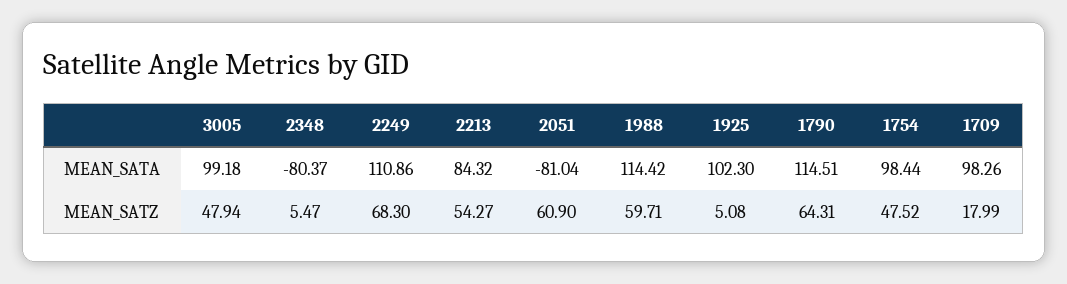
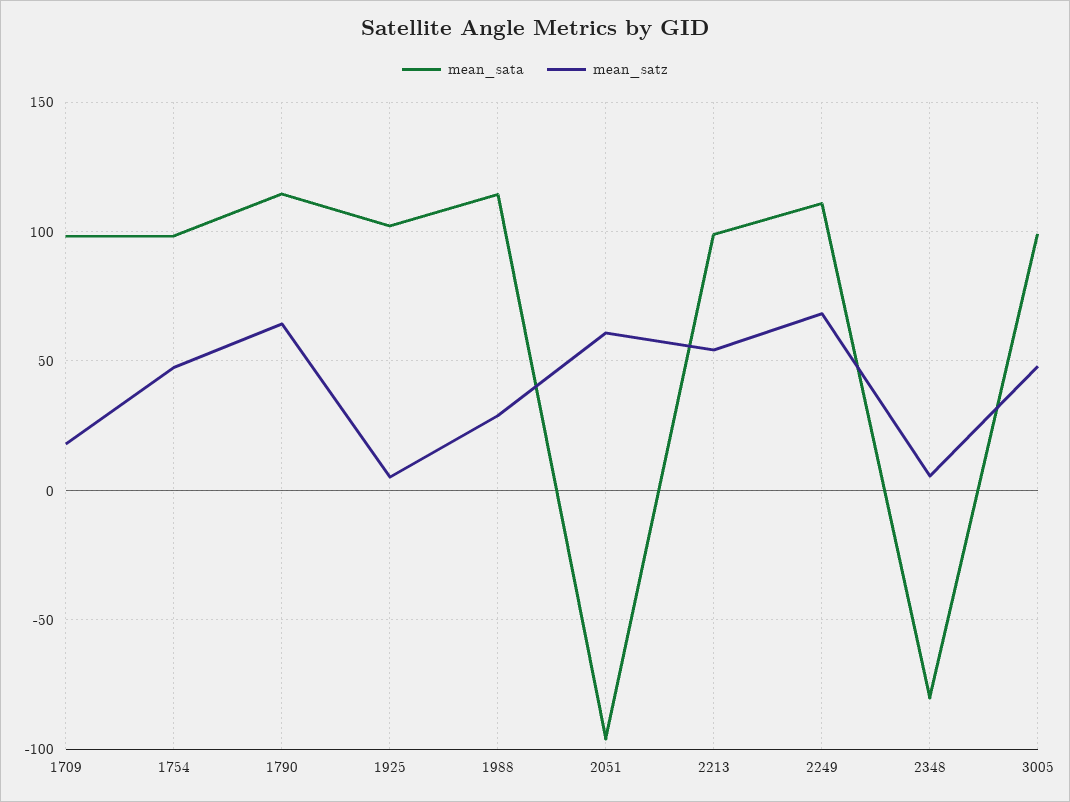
MEAN_SATA, 2213: 84.32 -> 100
MEAN_SATA, 2051: -81.04 -> -95
MEAN_SATZ, 1988: 59.71 -> 30

